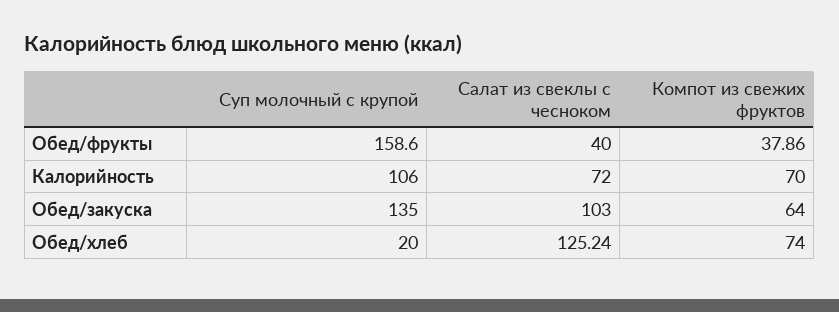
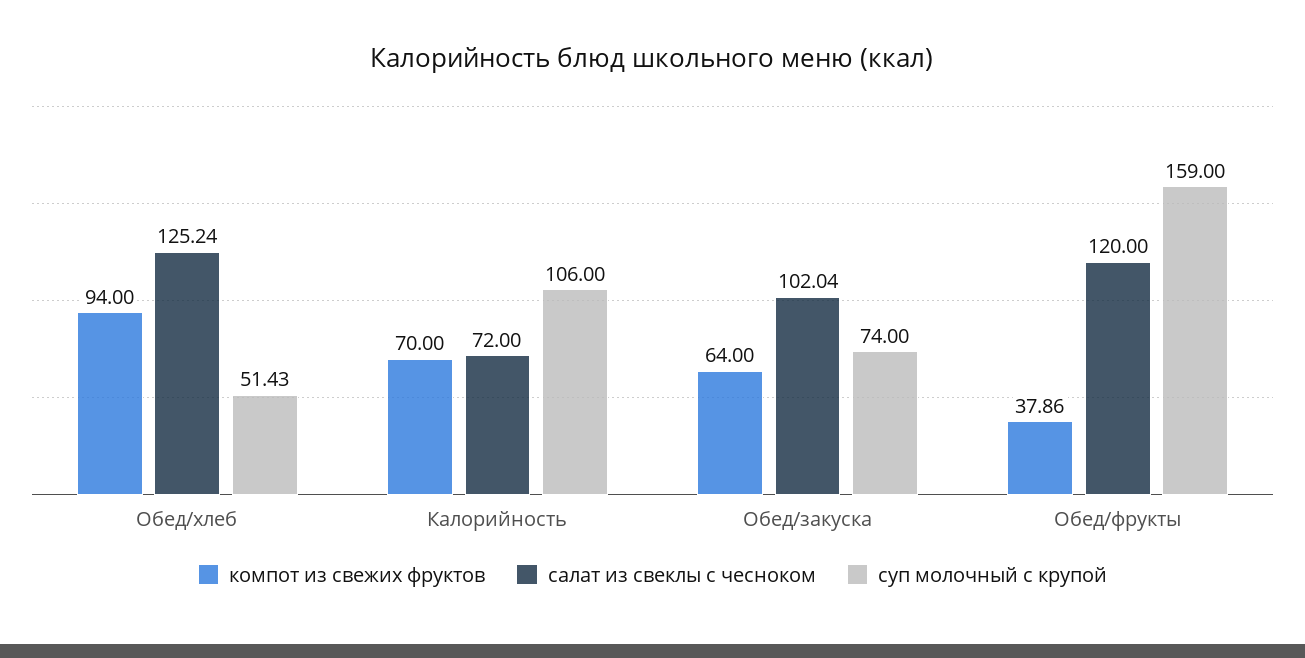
Суп молочный с крупой, Обед/фрукты: 158.6 -> 159
Салат из свеклы с чесноком, Обед/фрукты: 40 -> 120
Суп молочный с крупой, Обед/закуска: 135 -> 74
Салат из свеклы с чесноком, Обед/закуска: 103 -> 102.04
Суп молочный с крупой, Обед/хлеб: 20 -> 51.43
Компот из свежих фруктов, Обед/хлеб: 74 -> 94

